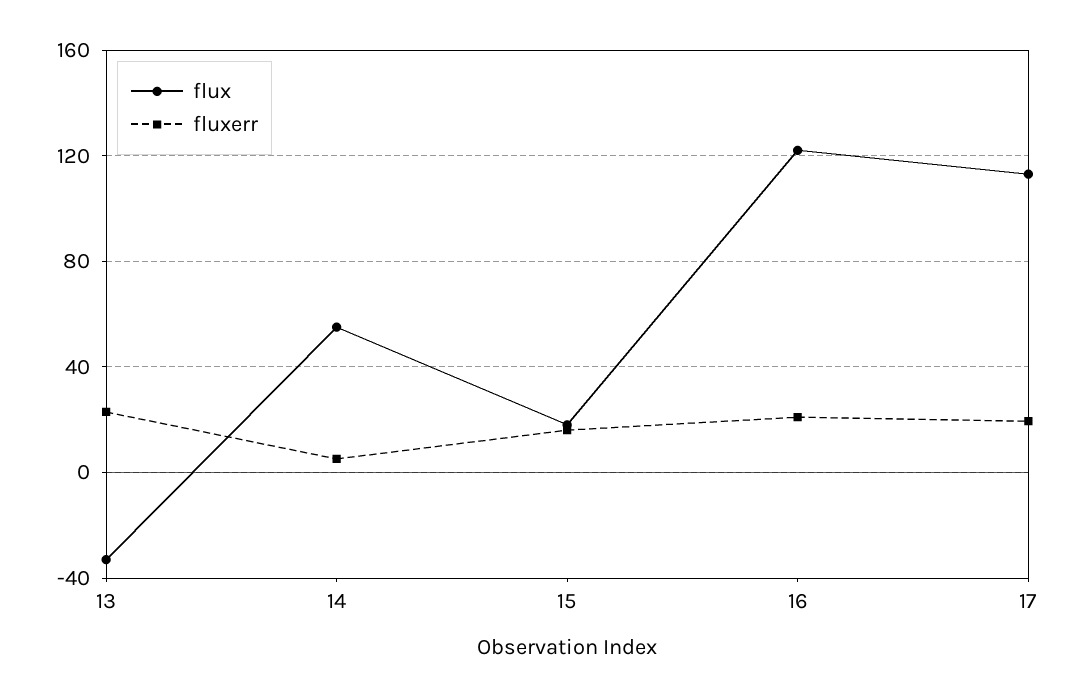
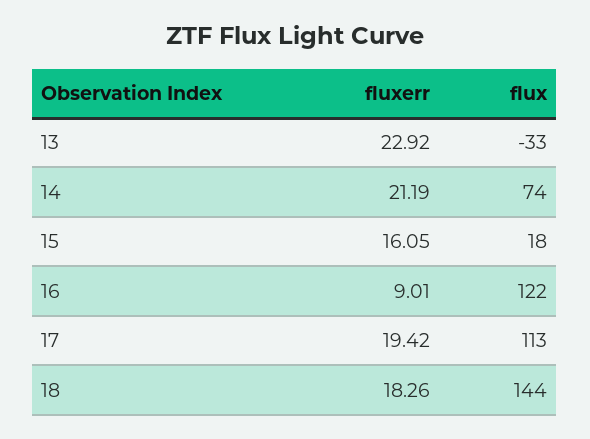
flux, 14: 55 -> 74
fluxerr, 14: 5 -> 21.19
fluxerr, 16: 20 -> 9.01
fluxerr, 18: none -> 18.26
flux, 18: none -> 144

